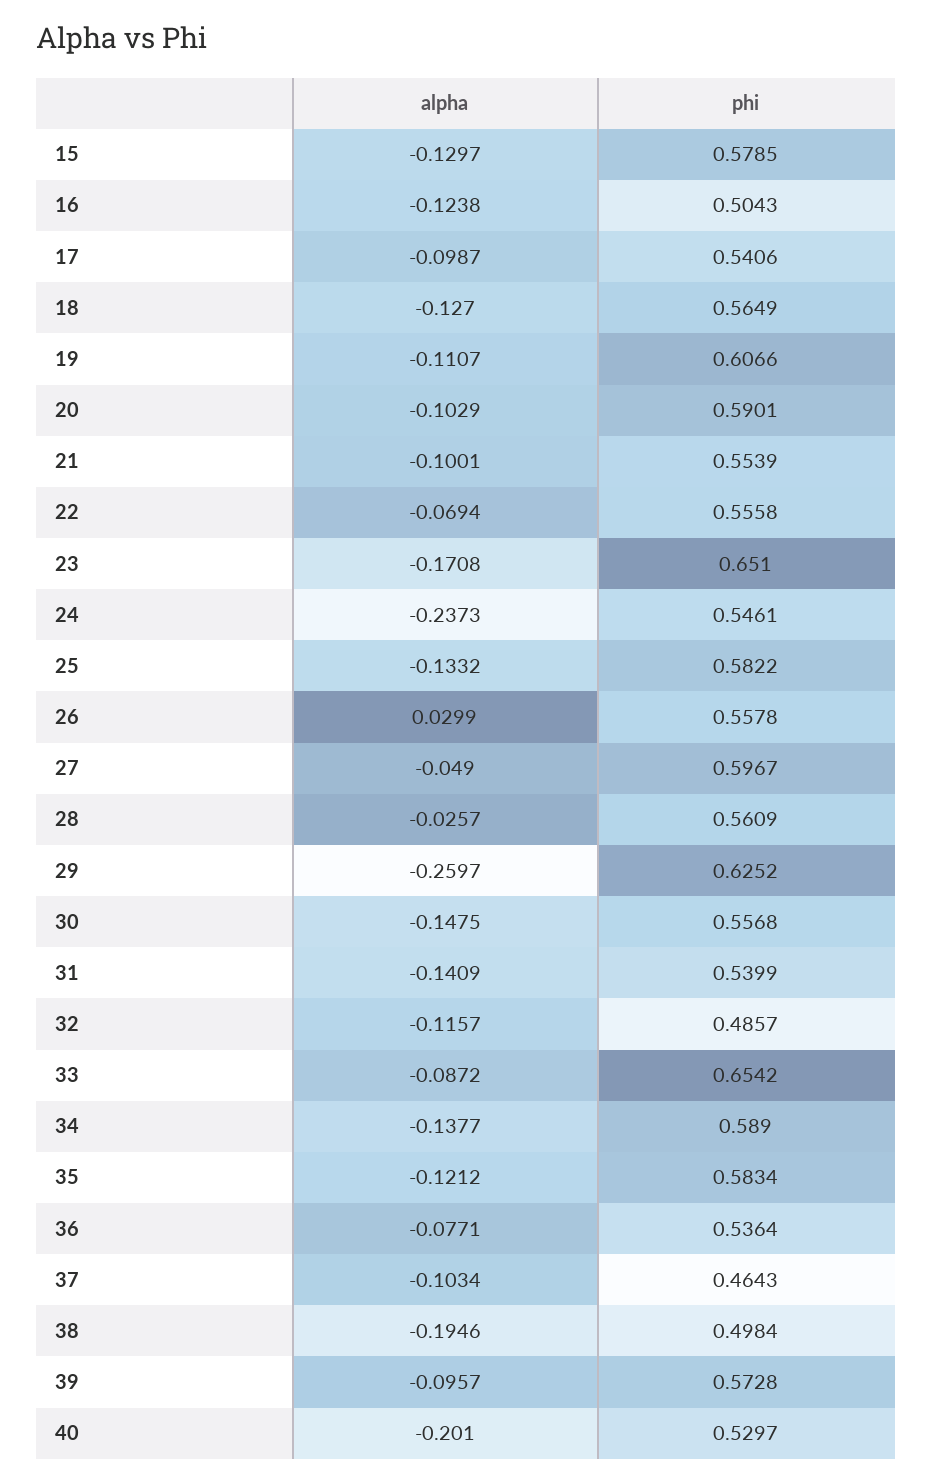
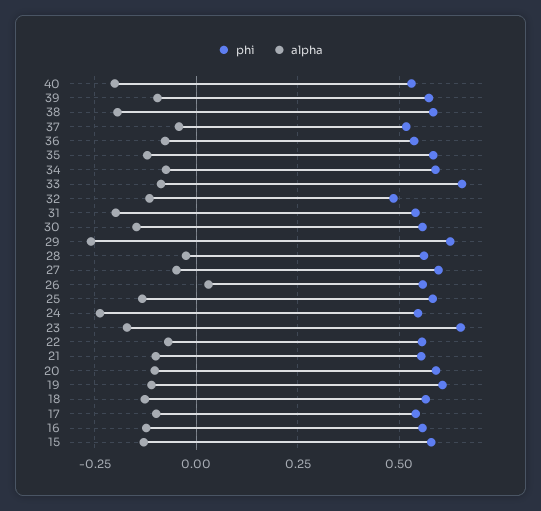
phi, 16: 0.5043 -> 0.55
alpha, 31: -0.1409 -> -0.2
alpha, 34: -0.1377 -> -0.075
alpha, 37: -0.1034 -> -0.05
phi, 37: 0.4643 -> 0.525
phi, 38: 0.4984 -> 0.575

